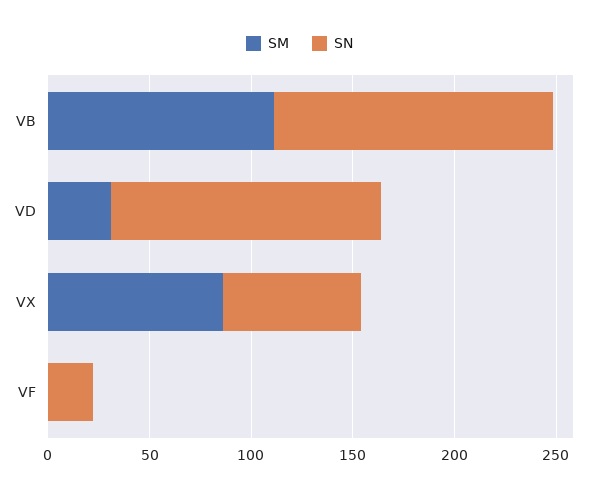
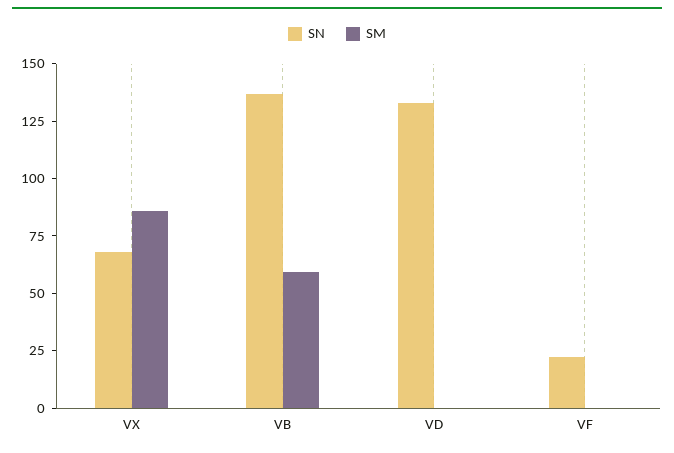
SM, VB: 110 -> 60
SM, VD: 30 -> 0

